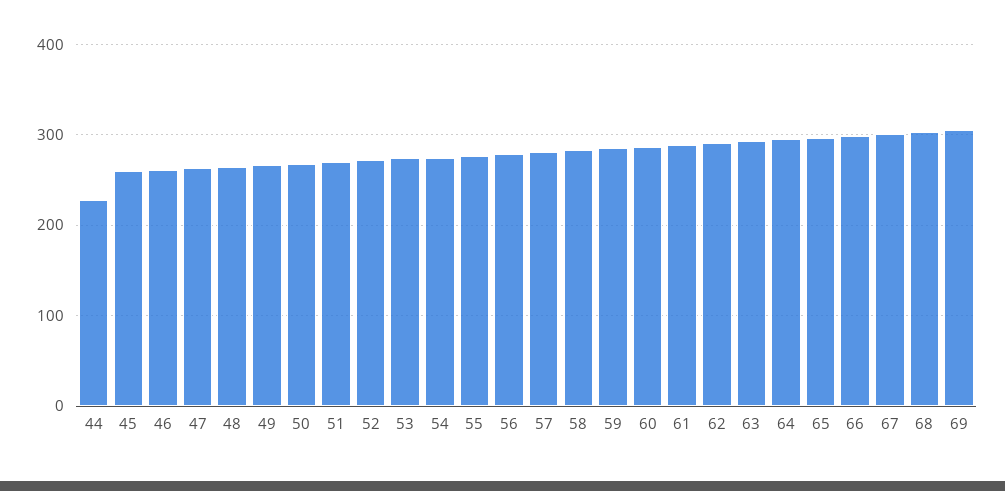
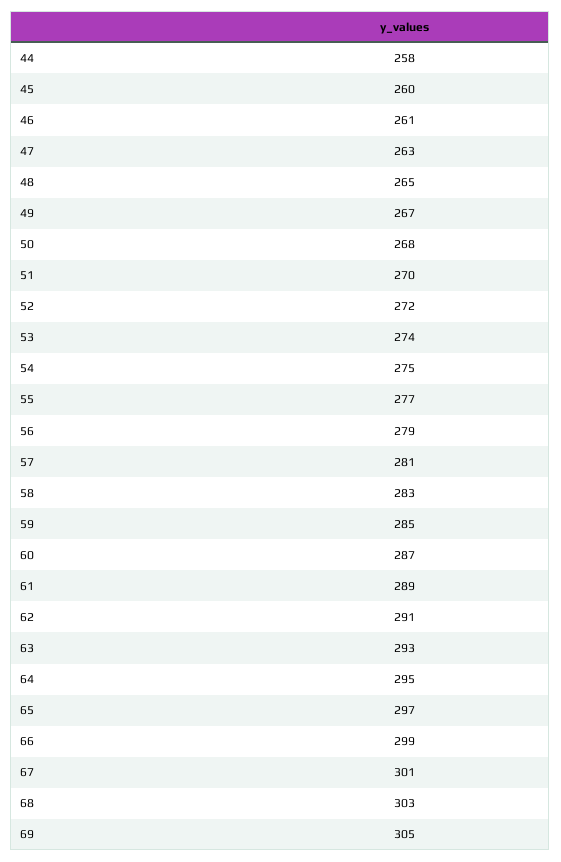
44: 230 -> 258

